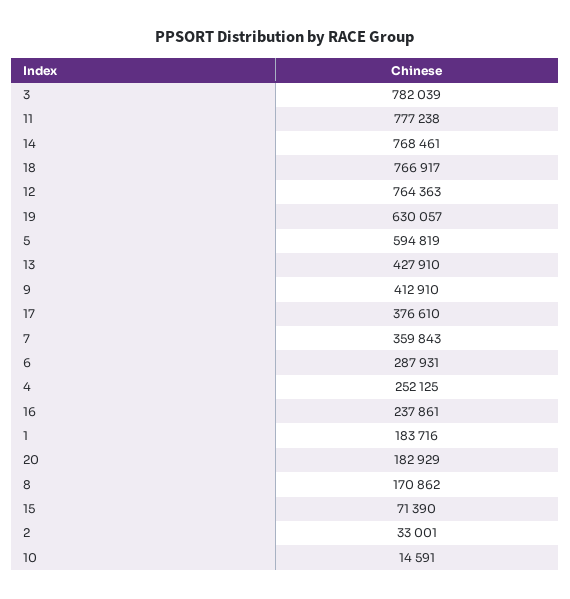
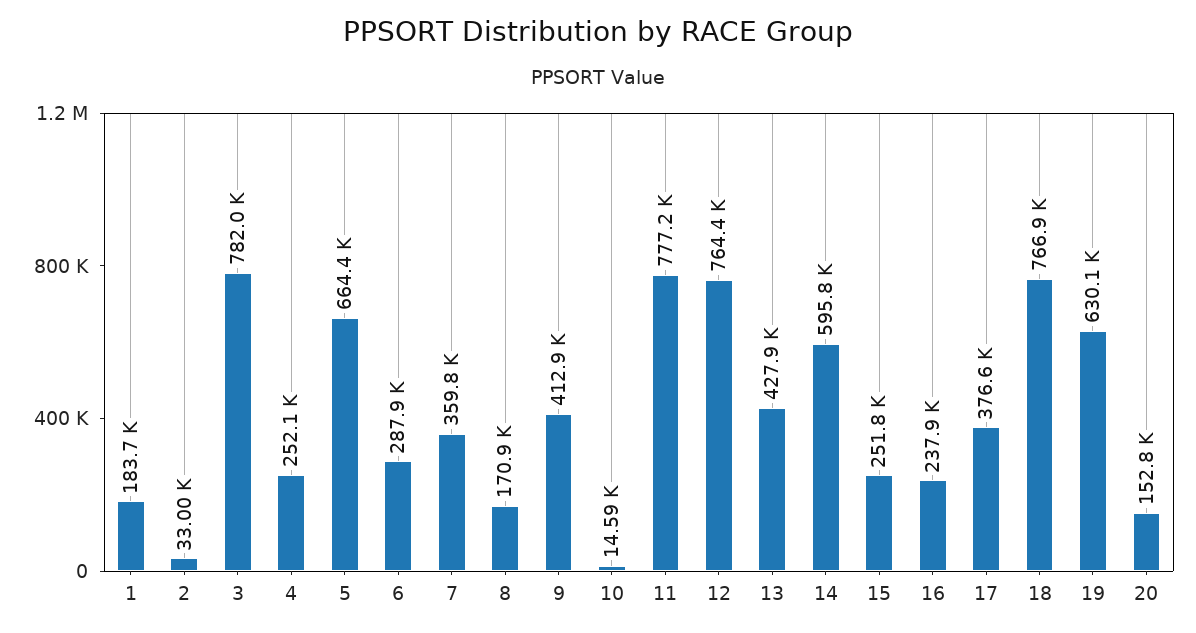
14: 768461 -> 595800
5: 594819 -> 664400
20: 182929 -> 152800
15: 71390 -> 251800

